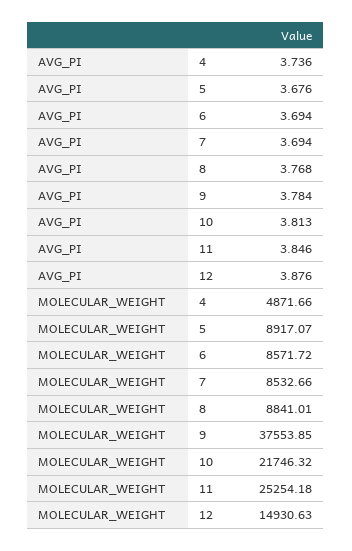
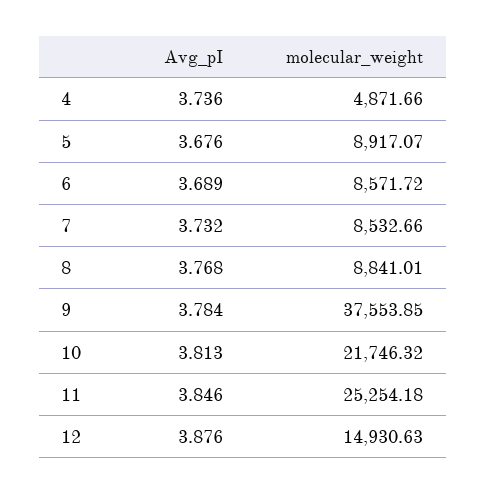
AVG_PI, 6: 3.694 -> 3.689
AVG_PI, 7: 3.694 -> 3.732

